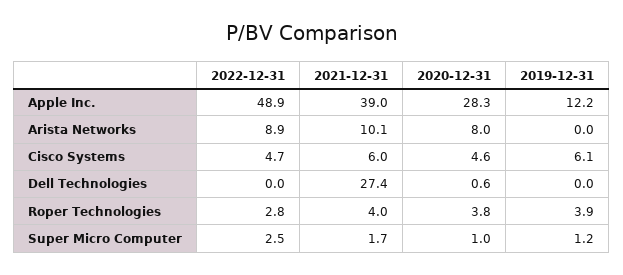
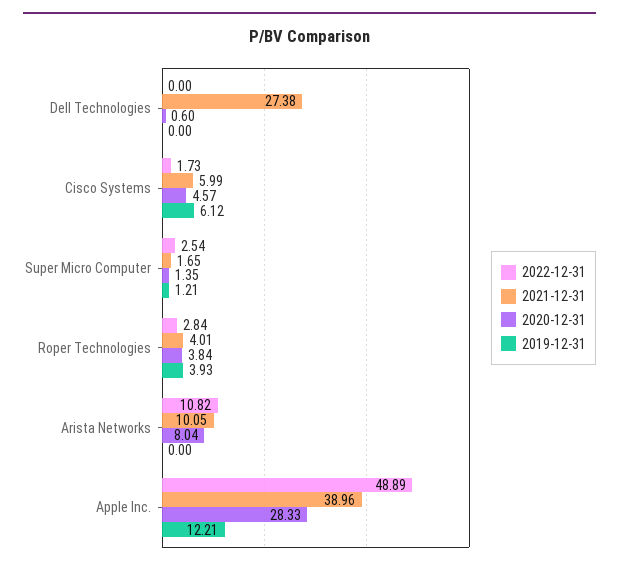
2022-12-31, Arista Networks: 8.9 -> 10.82
2022-12-31, Cisco Systems: 4.7 -> 1.73
2020-12-31, Super Micro Computer: 1 -> 1.35

